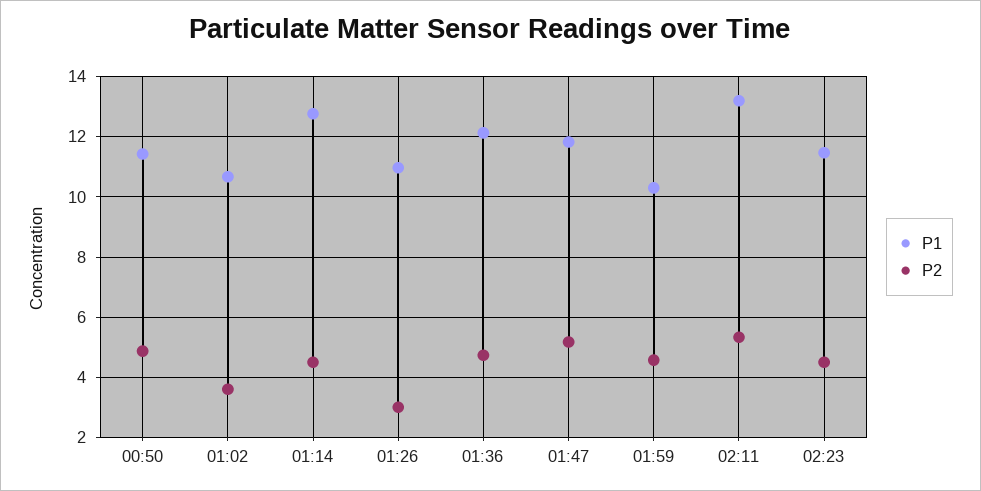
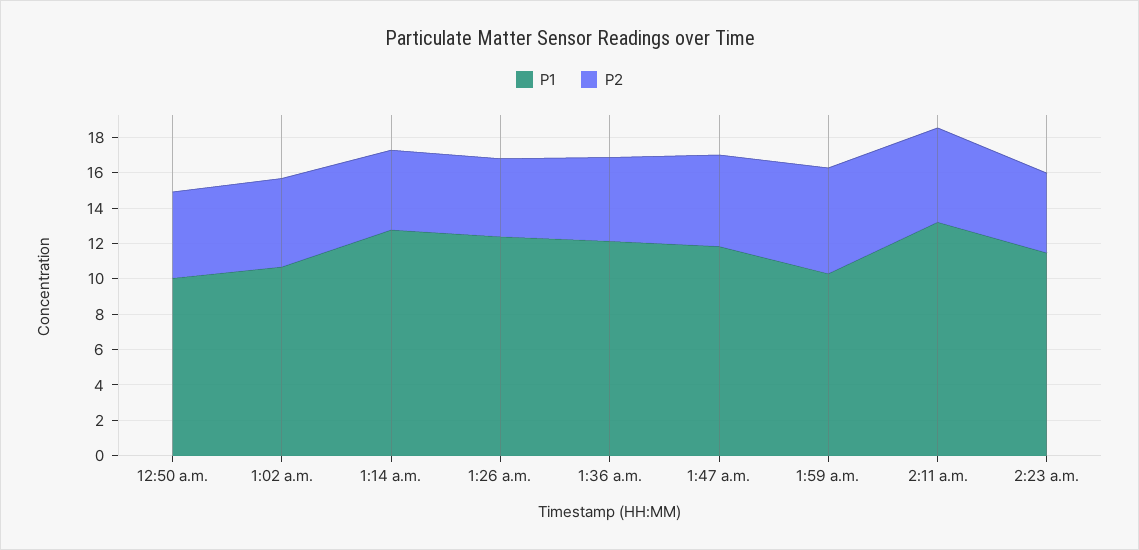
P1, 00:50: 11.4 -> 10
P2, 01:02: 3.6 -> 5
P1, 01:26: 11 -> 12.5
P2, 01:26: 3 -> 4.5
P2, 01:59: 4.6 -> 6

